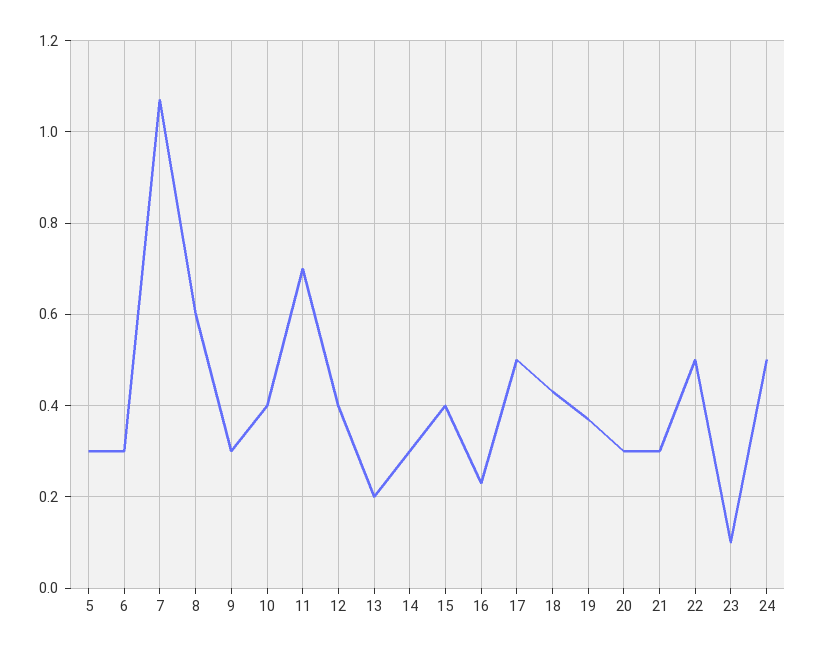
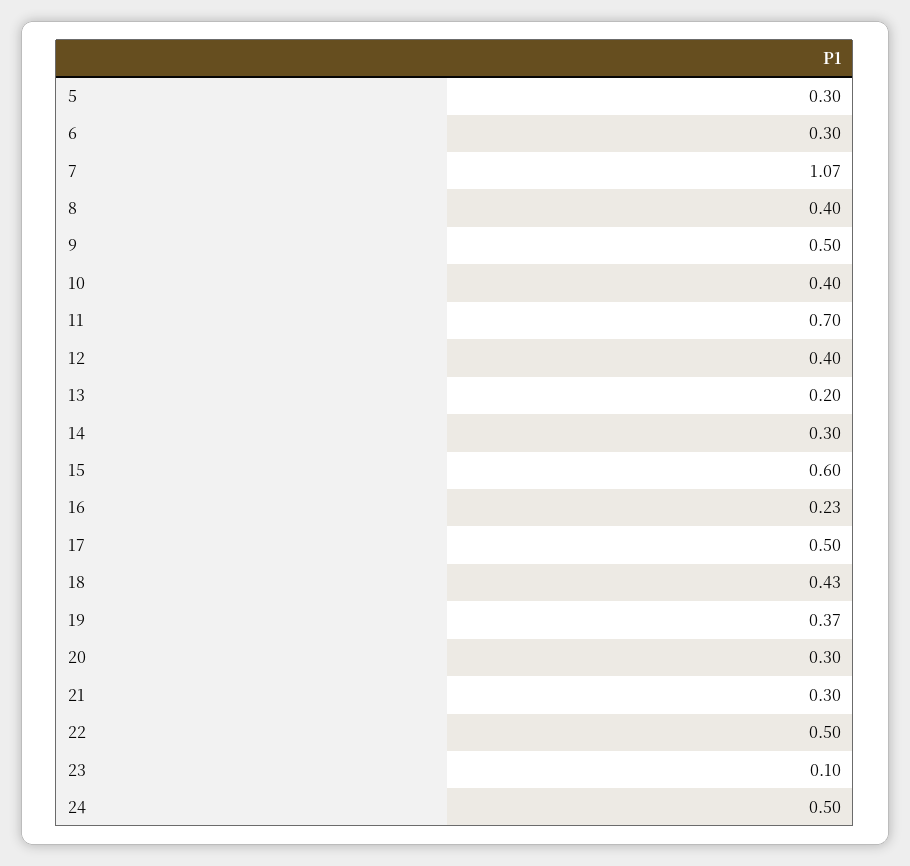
8: 0.6 -> 0.4
9: 0.3 -> 0.5
15: 0.4 -> 0.6

